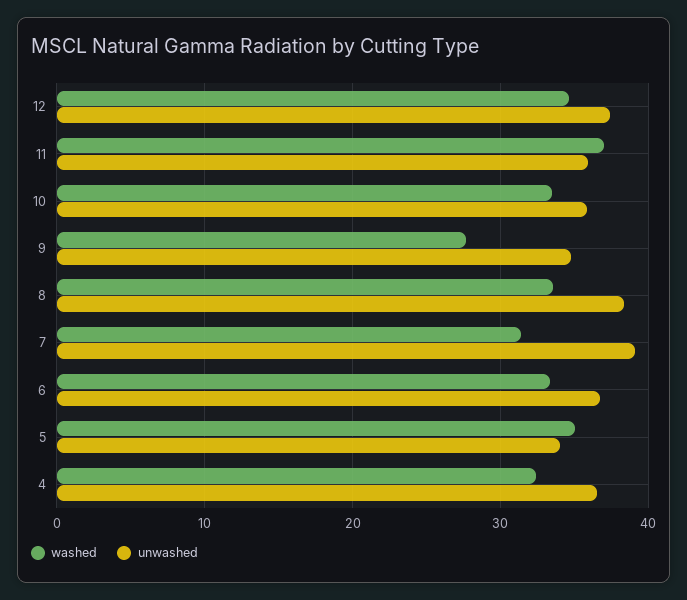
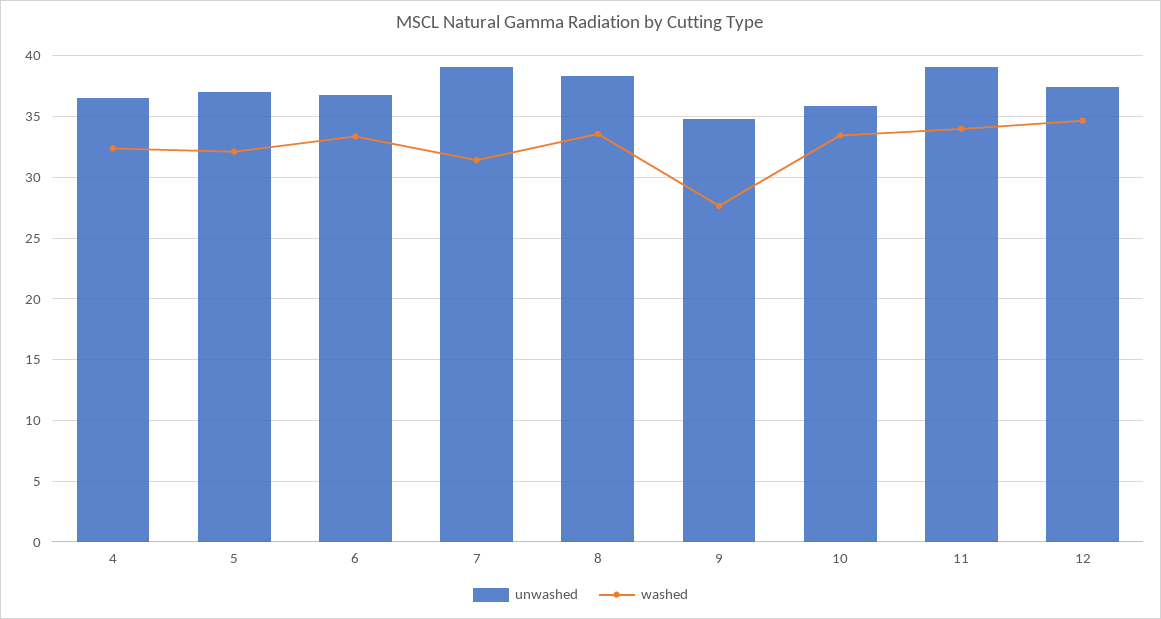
washed, 11: 37 -> 34
unwashed, 11: 36 -> 39
washed, 5: 35 -> 32
unwashed, 5: 34 -> 37

